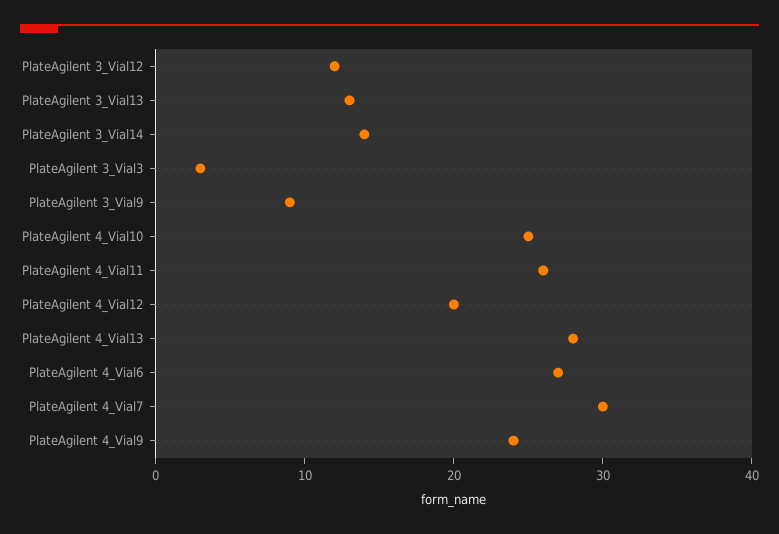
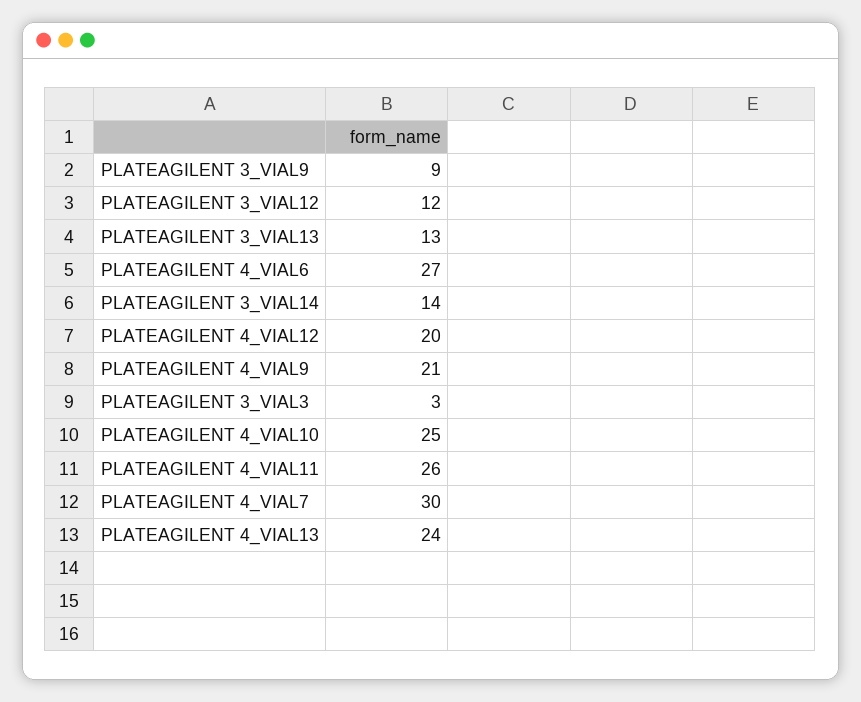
PlateAgilent 4_Vial13: 28 -> 24
PlateAgilent 4_Vial9: 24 -> 21

